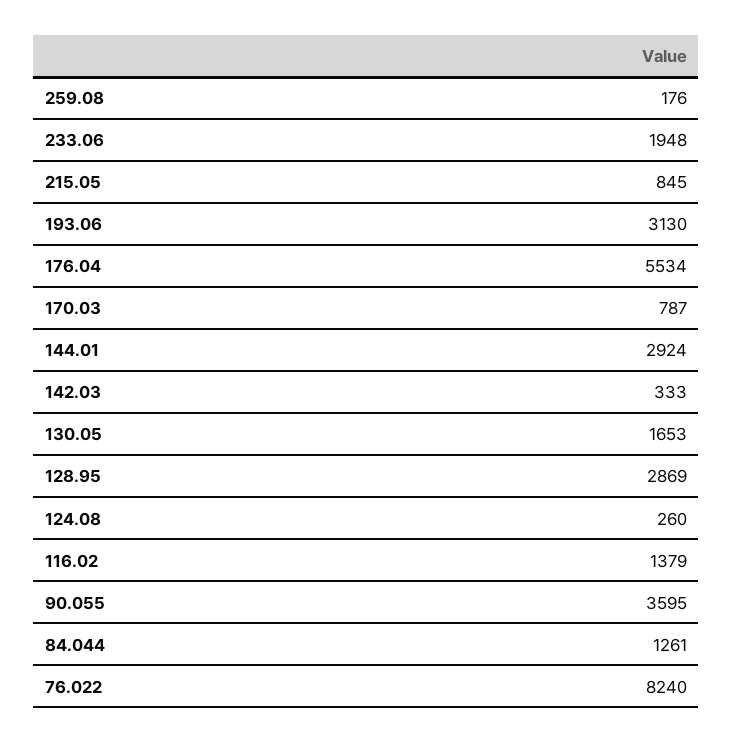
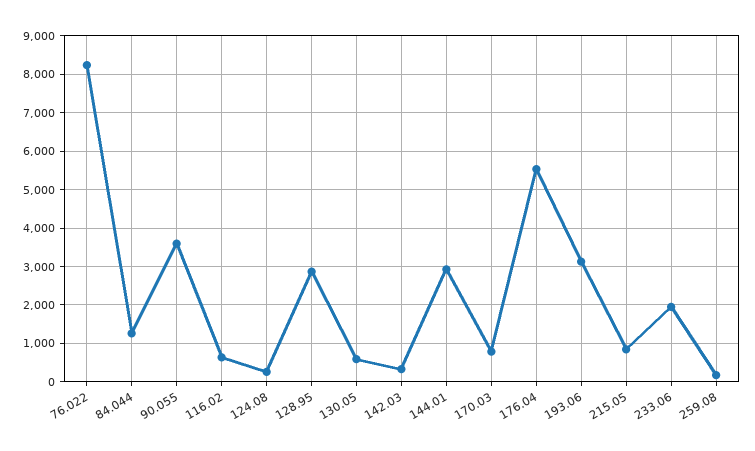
130.05: 1653 -> 600
116.02: 1379 -> 600

